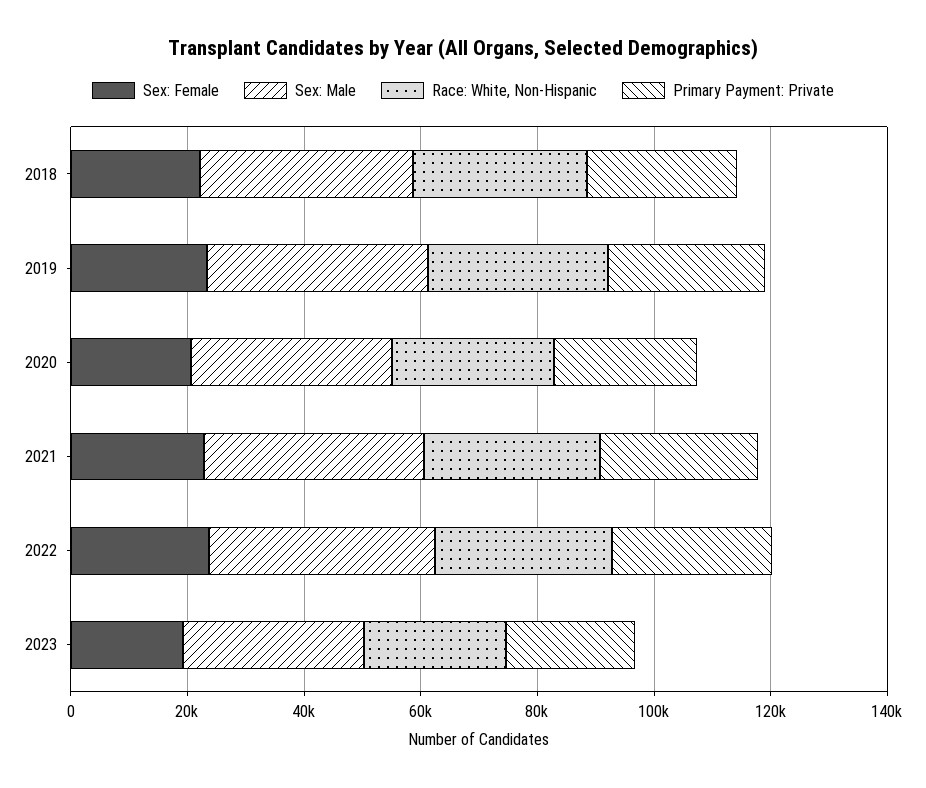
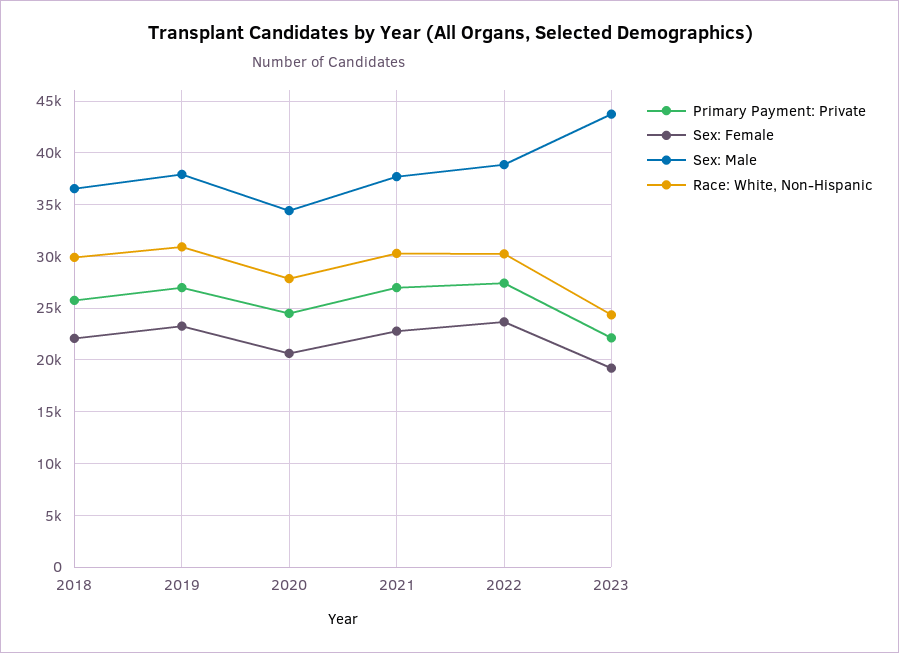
Sex: Male, 2023: 30000 -> 44000

